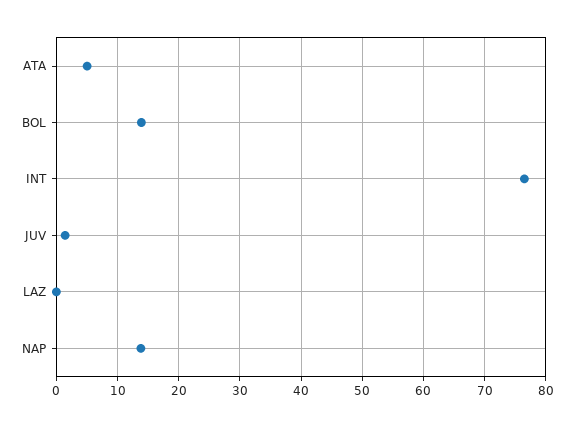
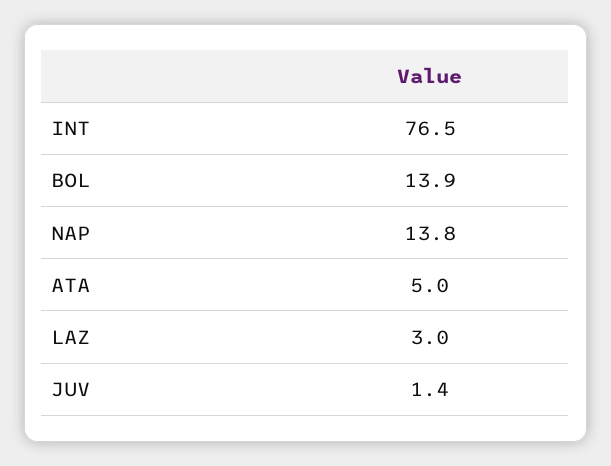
LAZ: 0 -> 3

